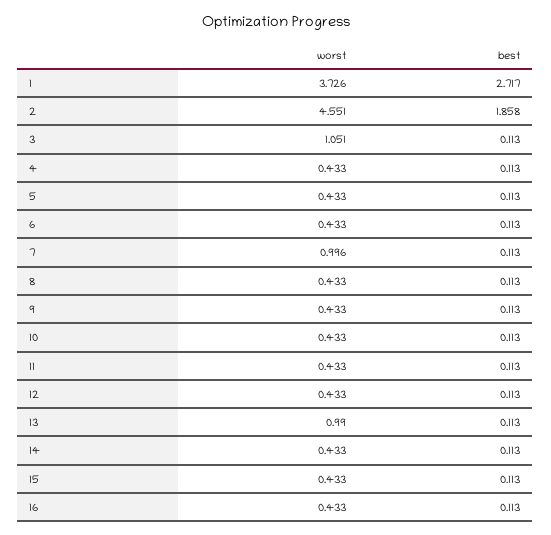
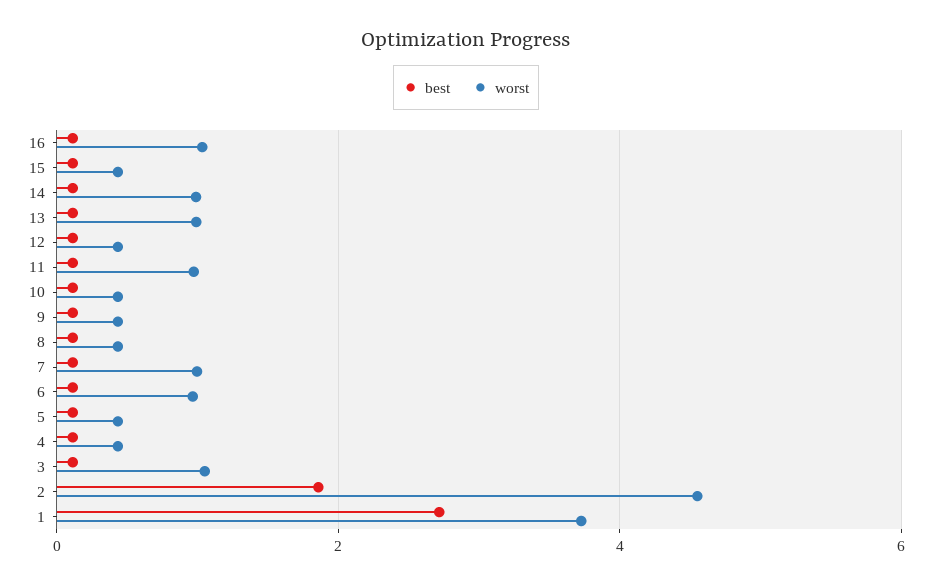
worst, 6: 0.433 -> 1
worst, 11: 0.433 -> 1
worst, 14: 0.433 -> 1
worst, 16: 0.433 -> 1

